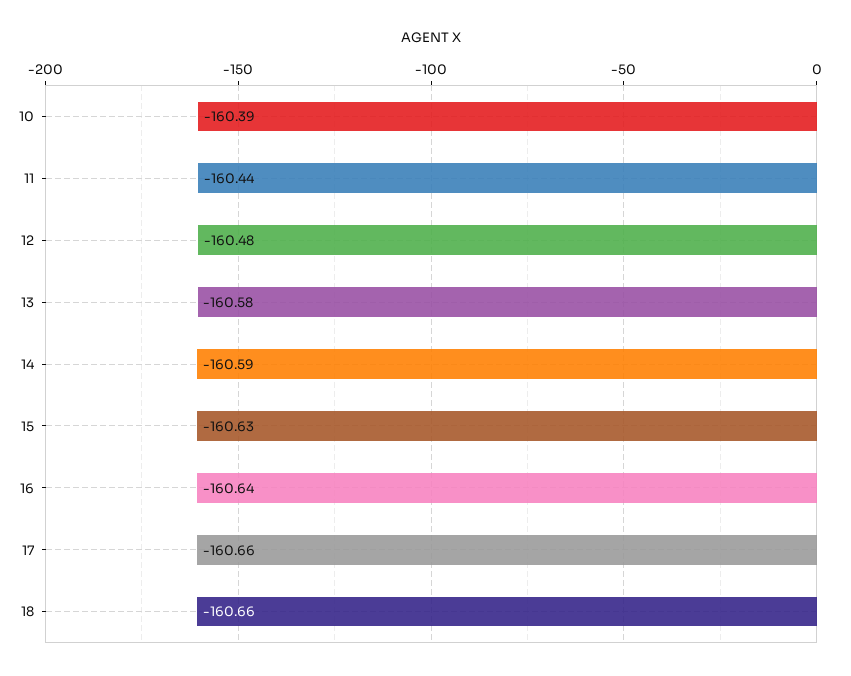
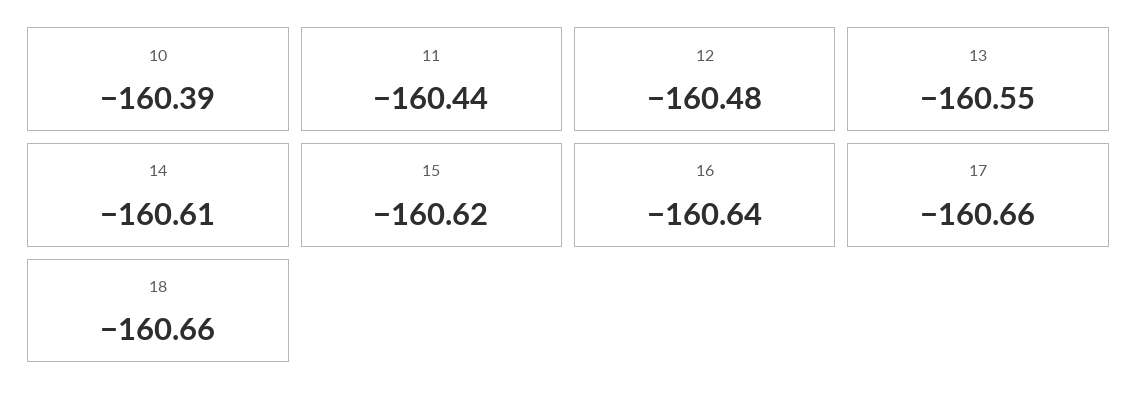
13: -160.58 -> -160.55
14: -160.59 -> -160.61
15: -160.63 -> -160.62

